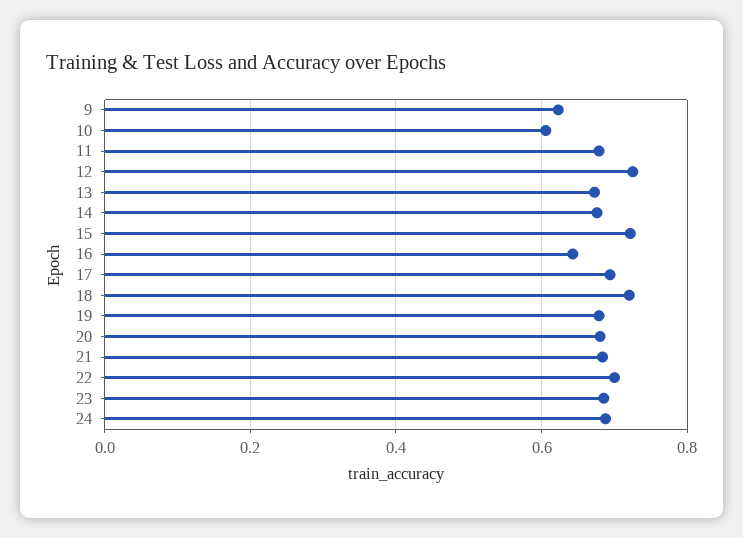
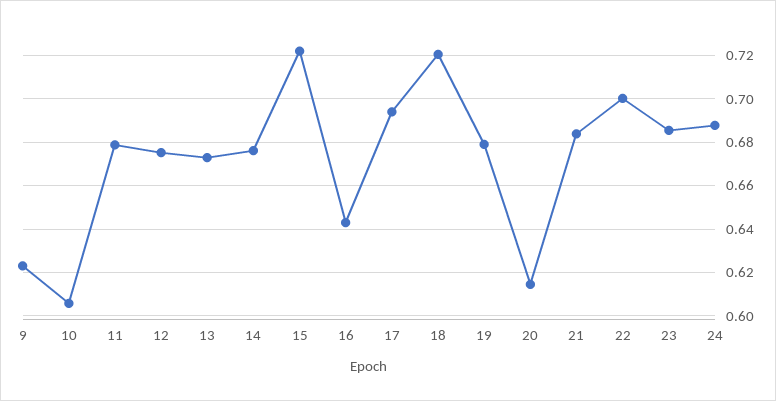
12: 0.72 -> 0.675
20: 0.68 -> 0.615

